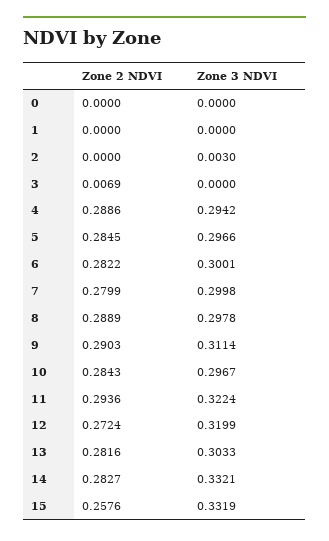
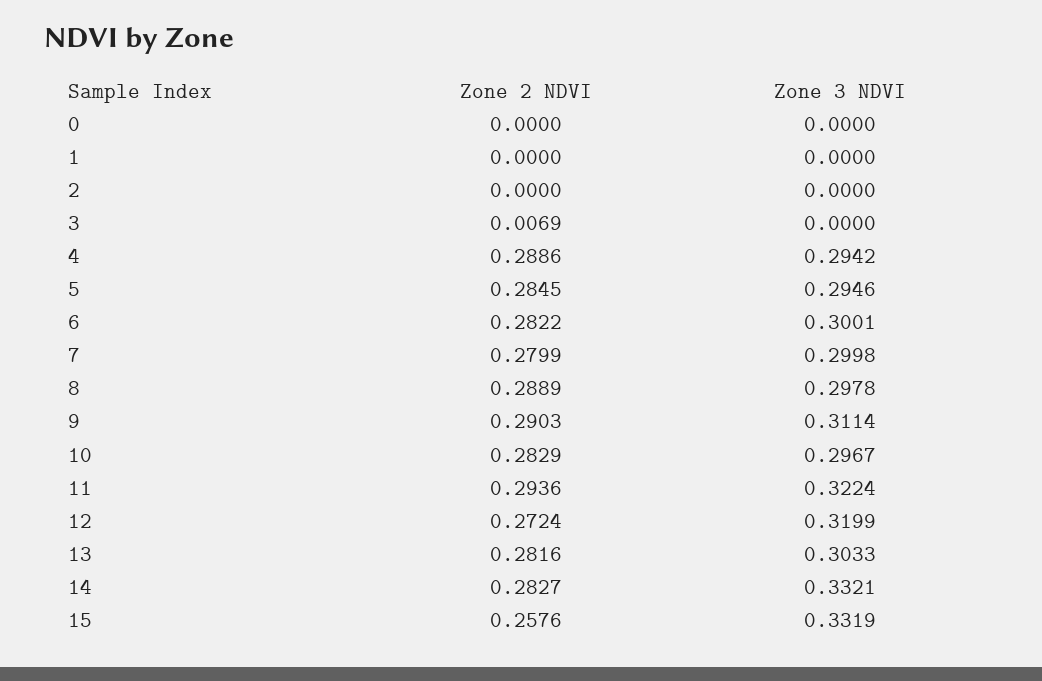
Zone 3 NDVI, 2: 0.003 -> 0
Zone 3 NDVI, 5: 0.2966 -> 0.2946
Zone 2 NDVI, 10: 0.2843 -> 0.2829

